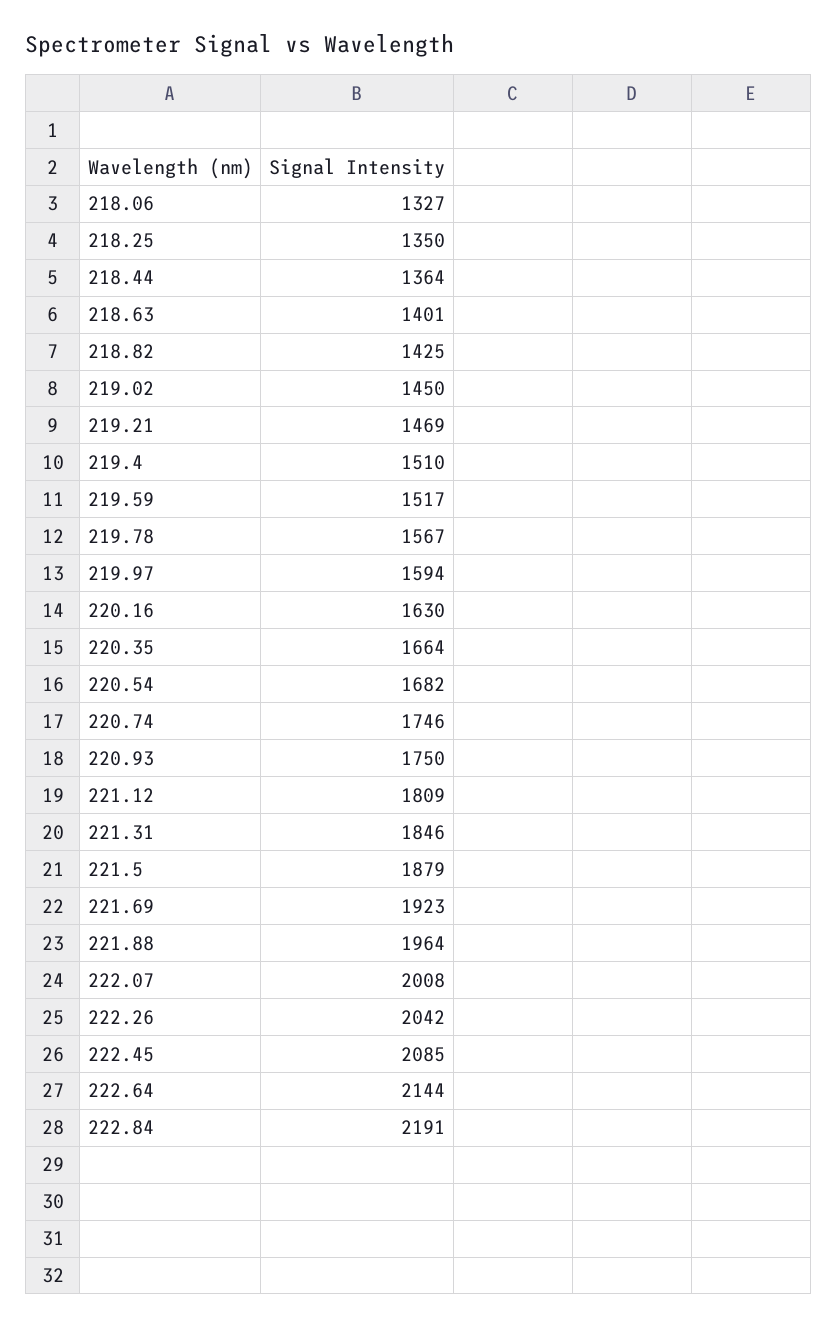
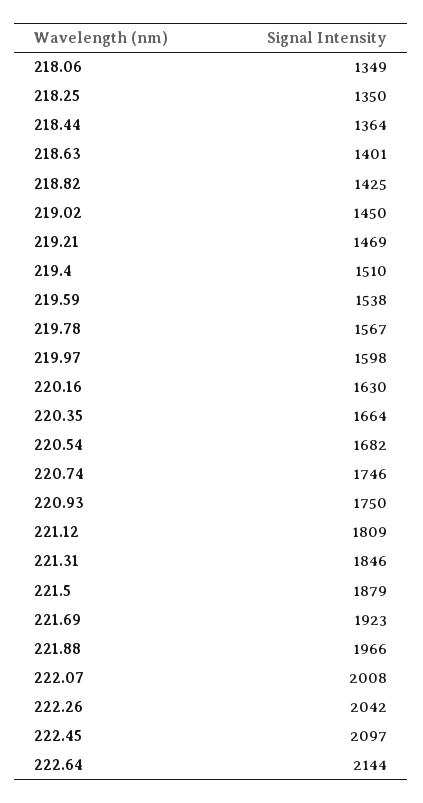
218.06: 1327 -> 1349
219.59: 1517 -> 1538
219.97: 1594 -> 1598
221.88: 1964 -> 1966
222.45: 2085 -> 2097
222.84: 2191 -> none

